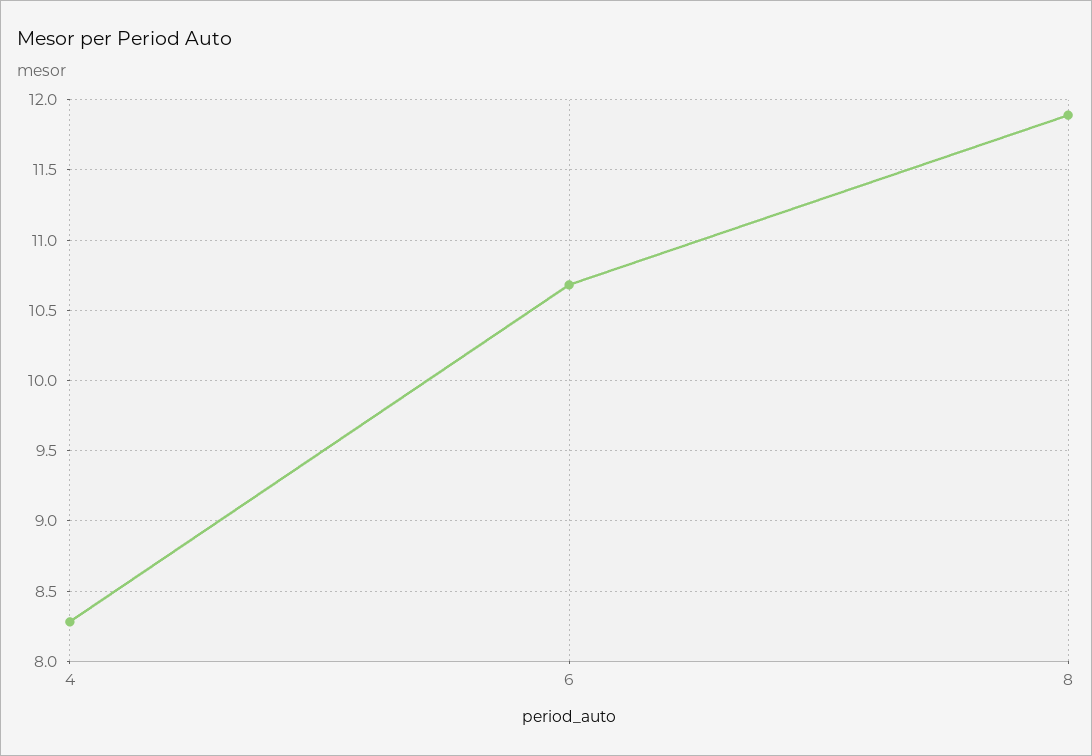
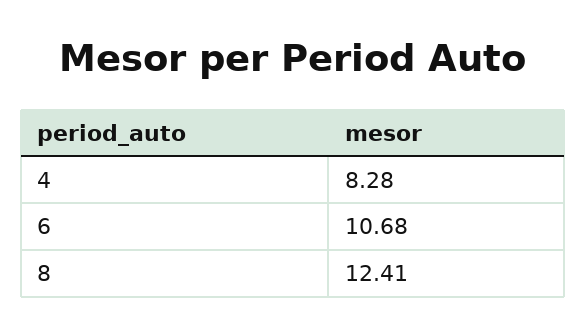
8: 11.9 -> 12.41

